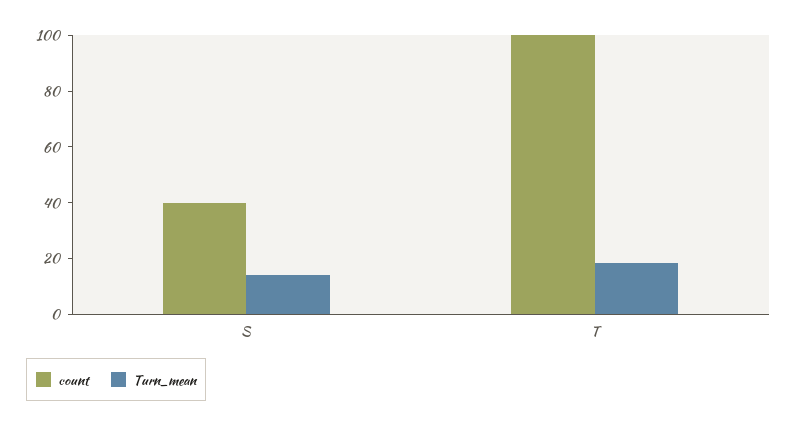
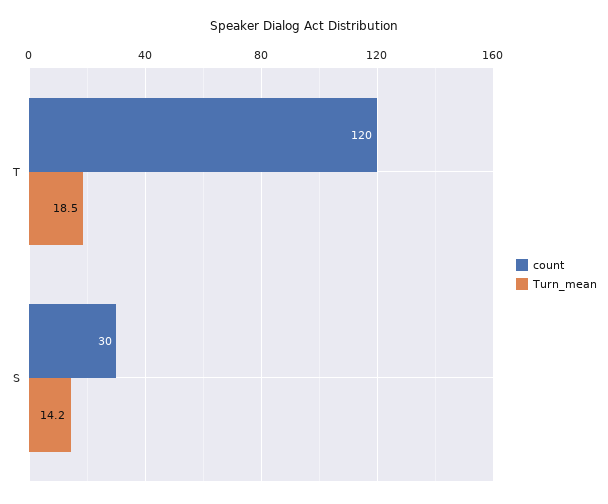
count, S: 40 -> 30
count, T: 100 -> 120

